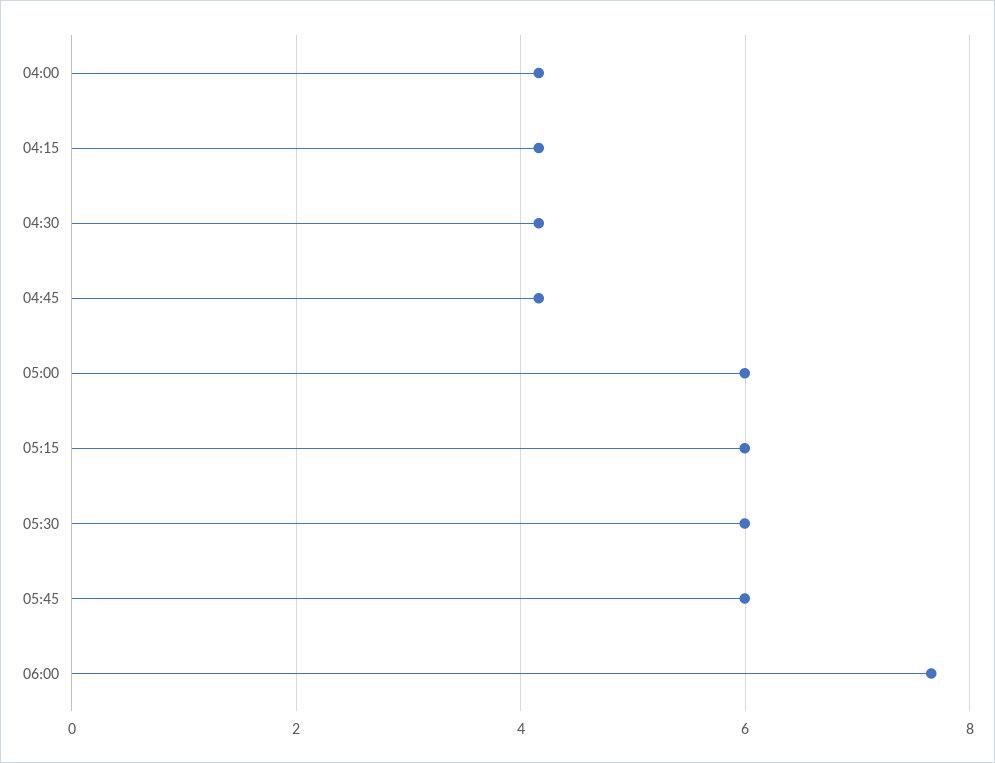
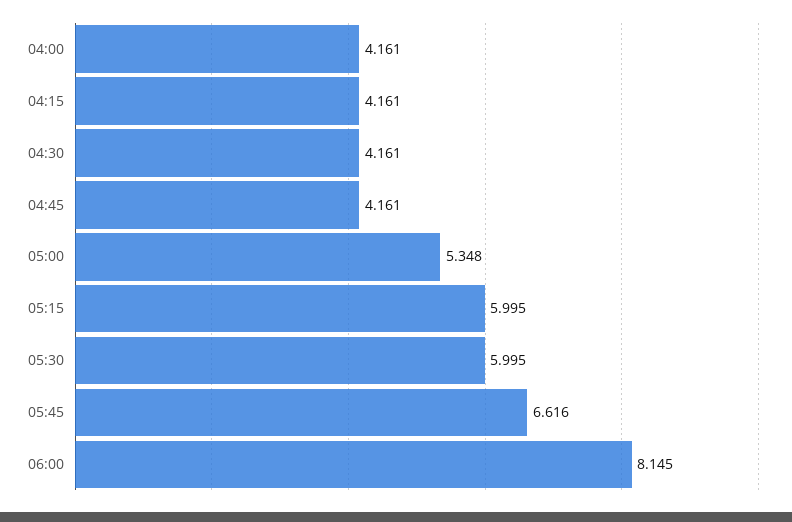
05:00: 6 -> 5.348
05:45: 6 -> 6.616
06:00: 7.6 -> 8.145

